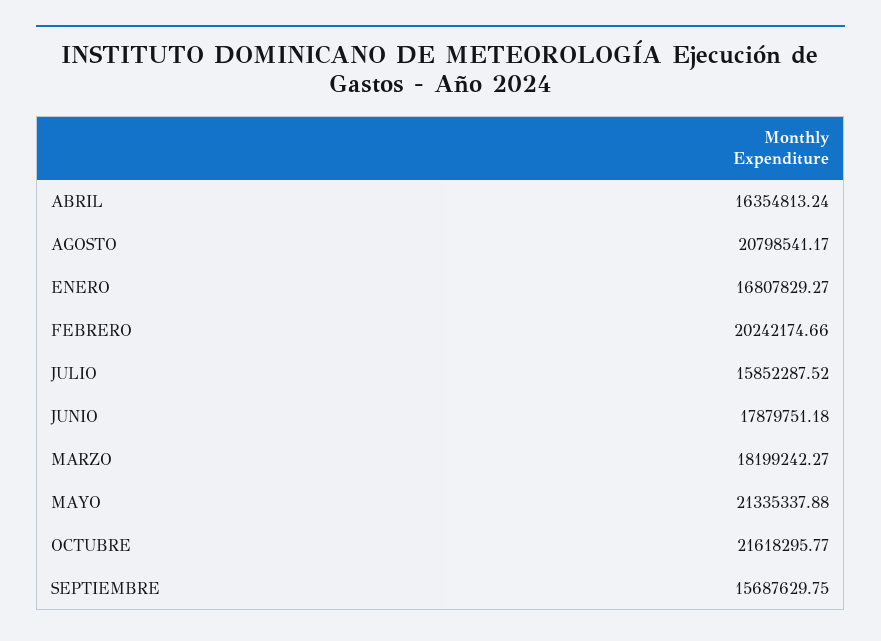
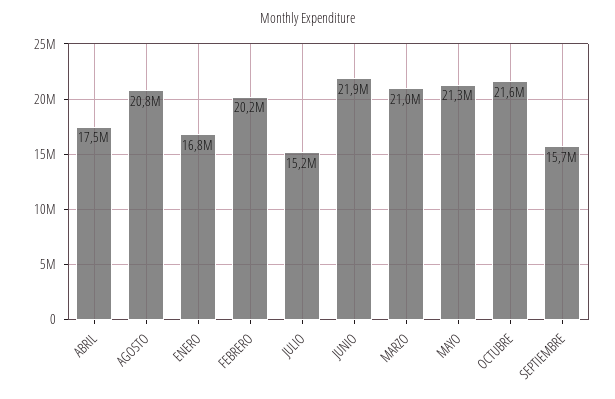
ABRIL: 16354813.24 -> 17500000
JULIO: 15852287.52 -> 15200000
JUNIO: 17879751.18 -> 21900000
MARZO: 18199242.27 -> 21000000

